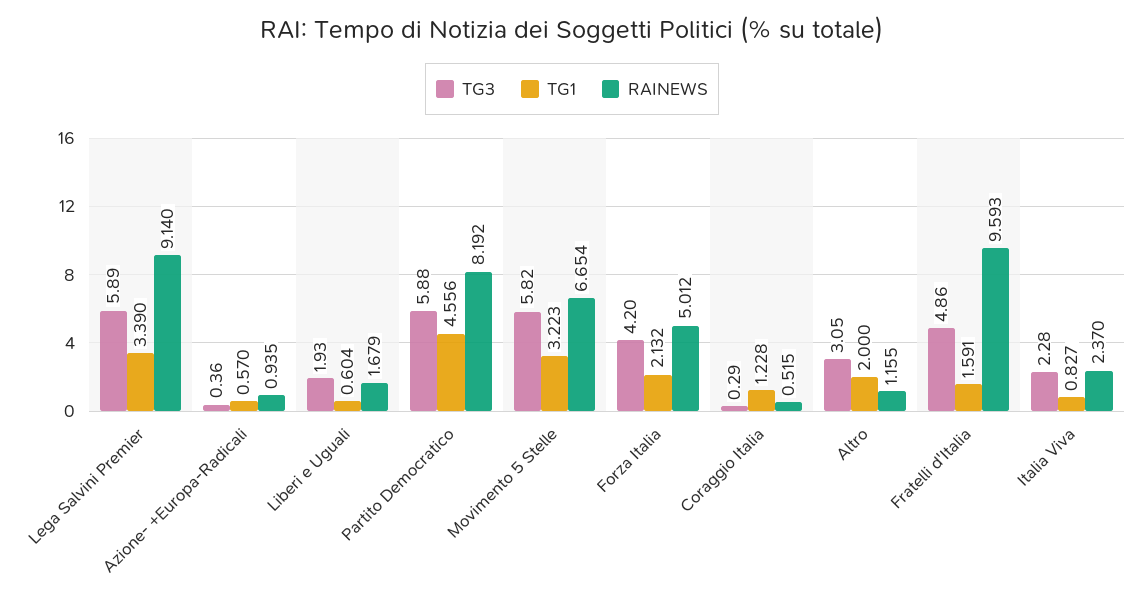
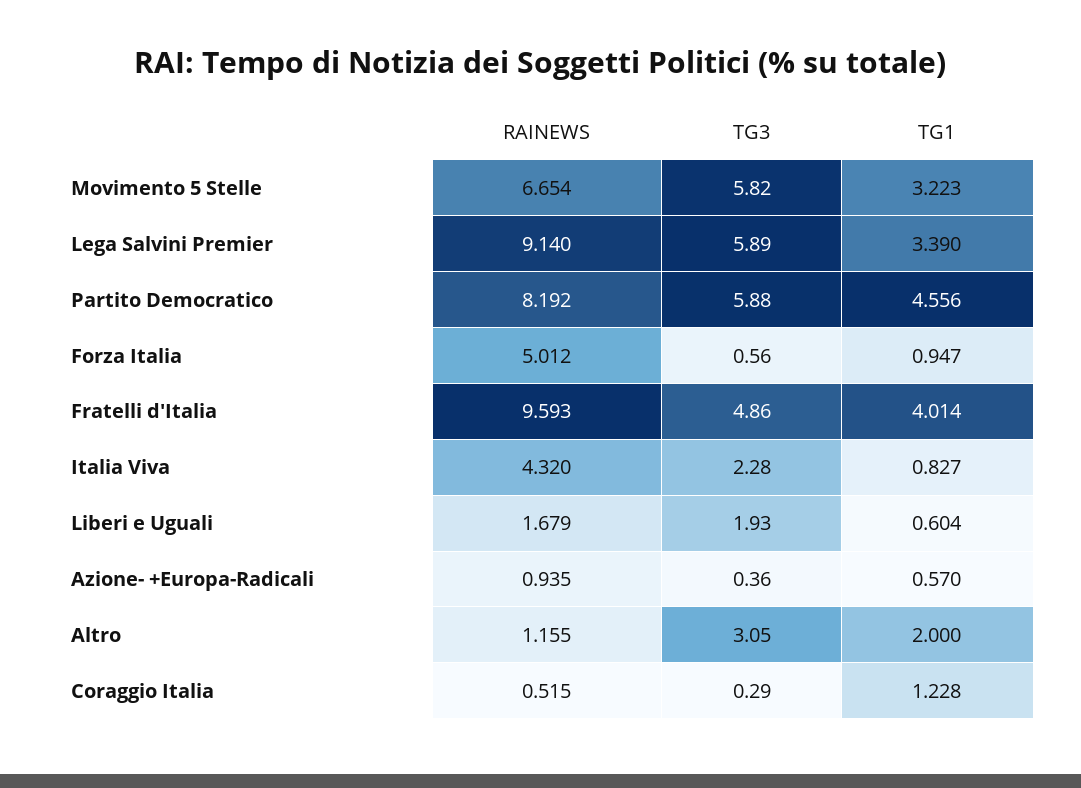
TG3, Forza Italia: 4.2 -> 0.56
TG1, Forza Italia: 2.132 -> 0.947
TG1, Fratelli d'Italia: 1.591 -> 4.014
RAINEWS, Italia Viva: 2.37 -> 4.32

